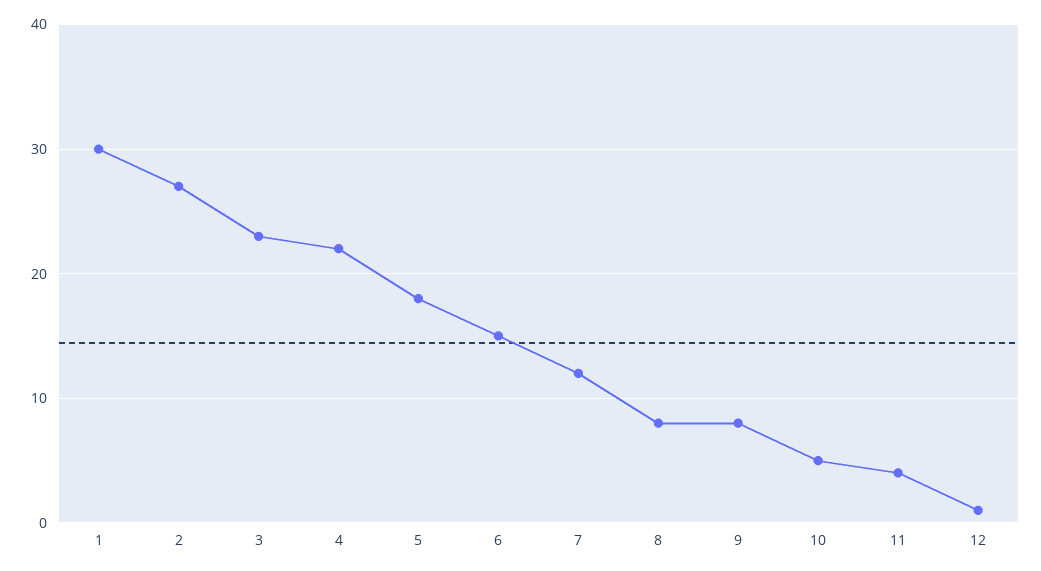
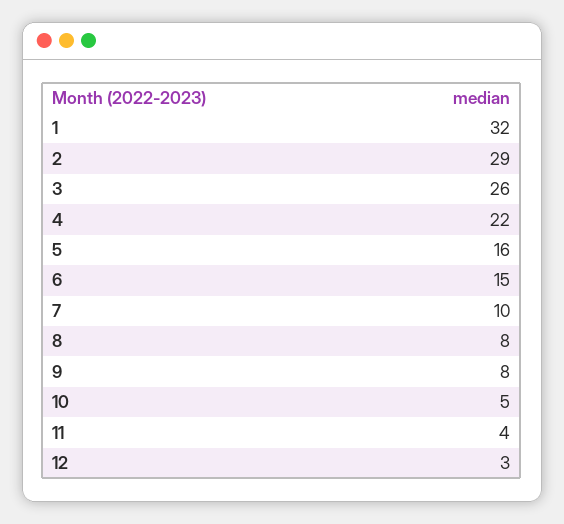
1: 30 -> 32
2: 27 -> 29
3: 23 -> 26
5: 18 -> 16
7: 12 -> 10
12: 1 -> 3

